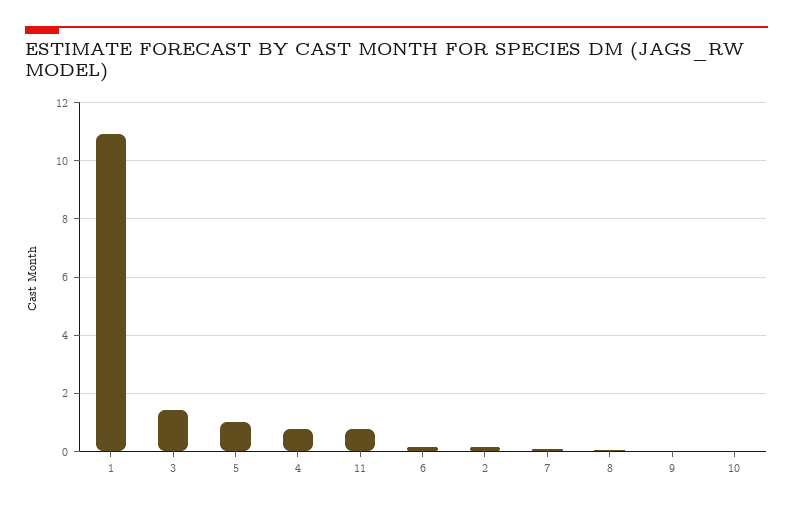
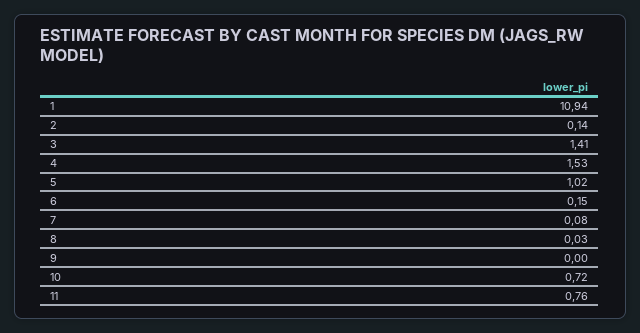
4: 0.75 -> 1.53
10: 0 -> 0.72

